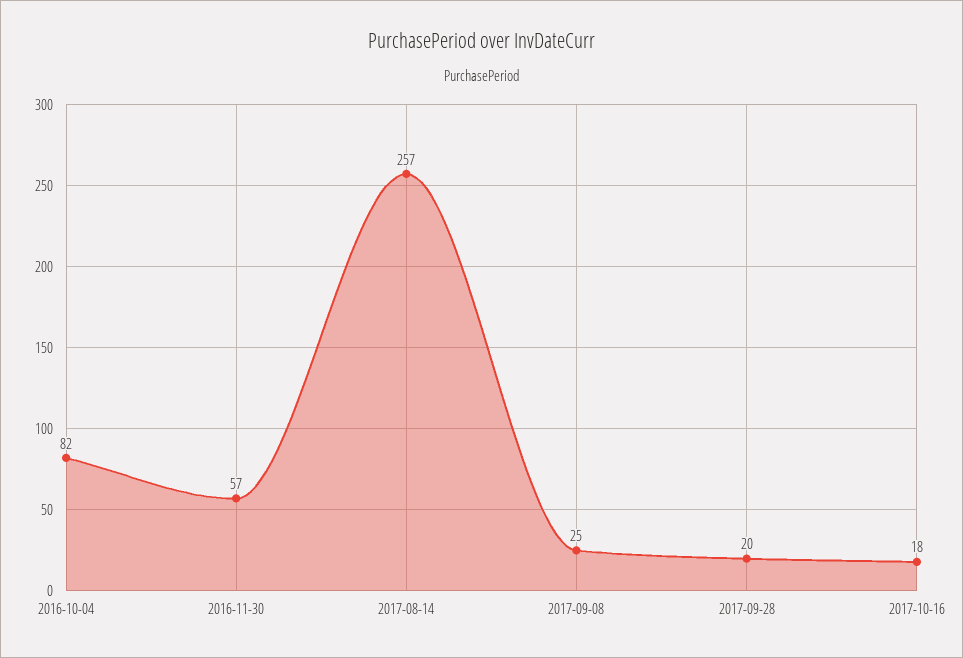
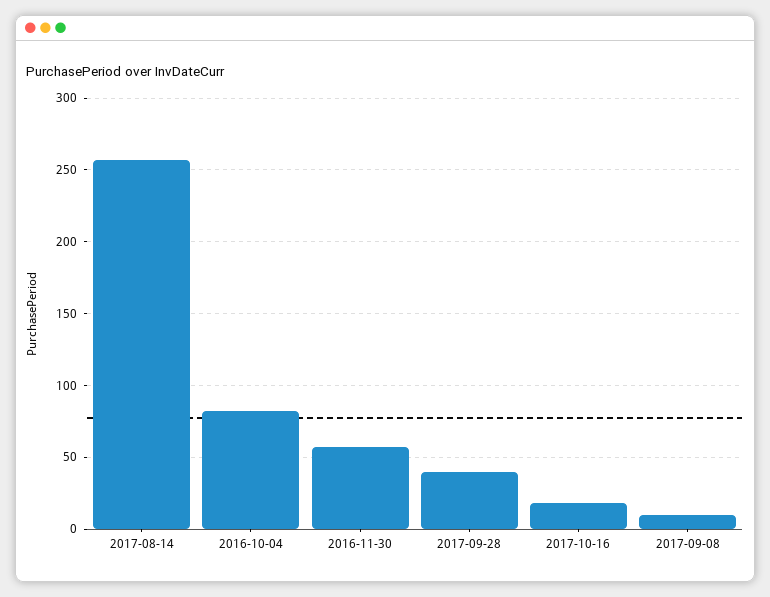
2017-09-08: 25 -> 10
2017-09-28: 20 -> 40

